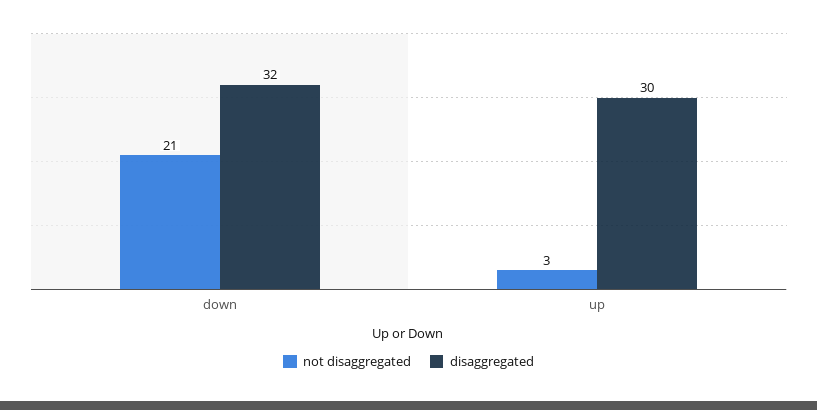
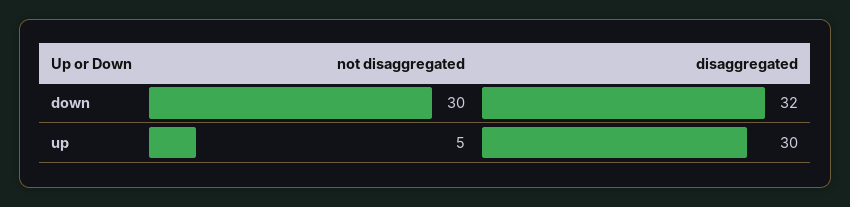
not disaggregated, down: 21 -> 30
not disaggregated, up: 3 -> 5

